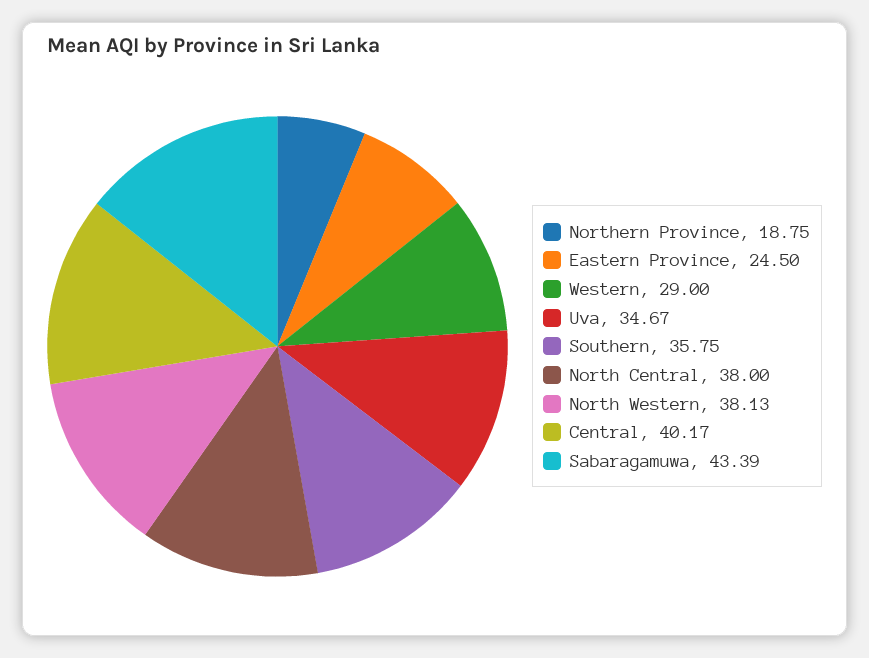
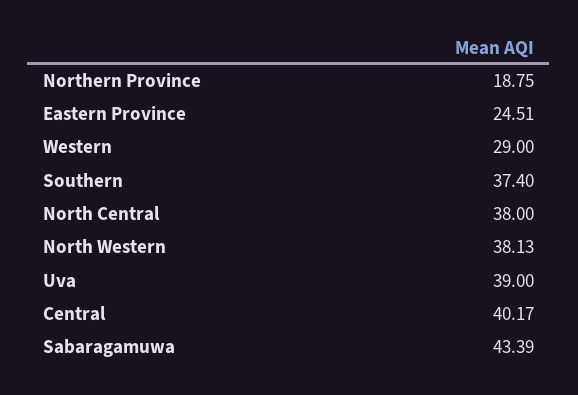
Eastern Province: 24.5 -> 24.51
Uva: 34.67 -> 39
Southern: 35.75 -> 37.4

